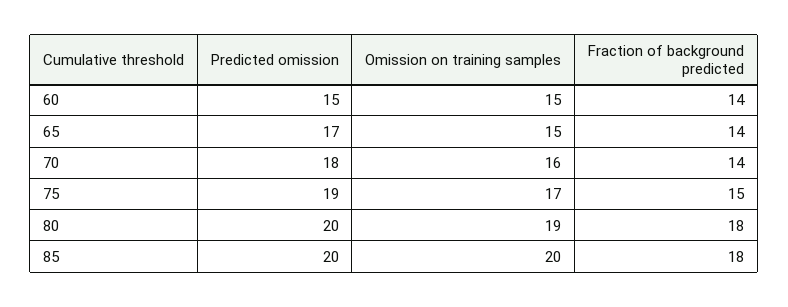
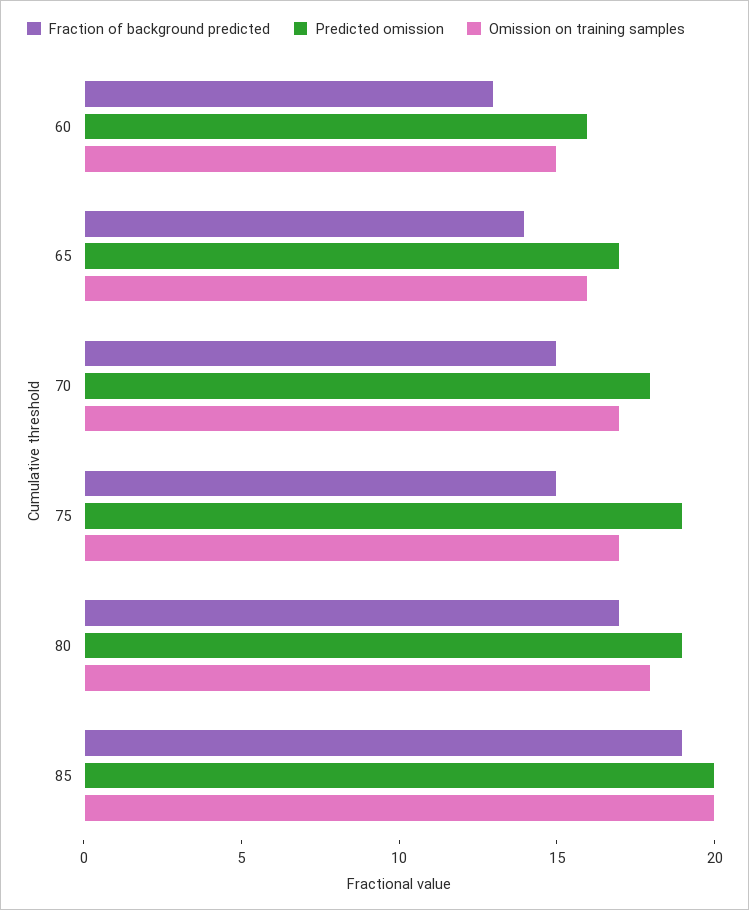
Predicted omission, 60: 15 -> 16
Fraction of background predicted, 60: 14 -> 13
Omission on training samples, 65: 15 -> 16
Omission on training samples, 70: 16 -> 17
Fraction of background predicted, 70: 14 -> 15
Predicted omission, 80: 20 -> 19
Omission on training samples, 80: 19 -> 18
Fraction of background predicted, 80: 18 -> 17
Fraction of background predicted, 85: 18 -> 19

